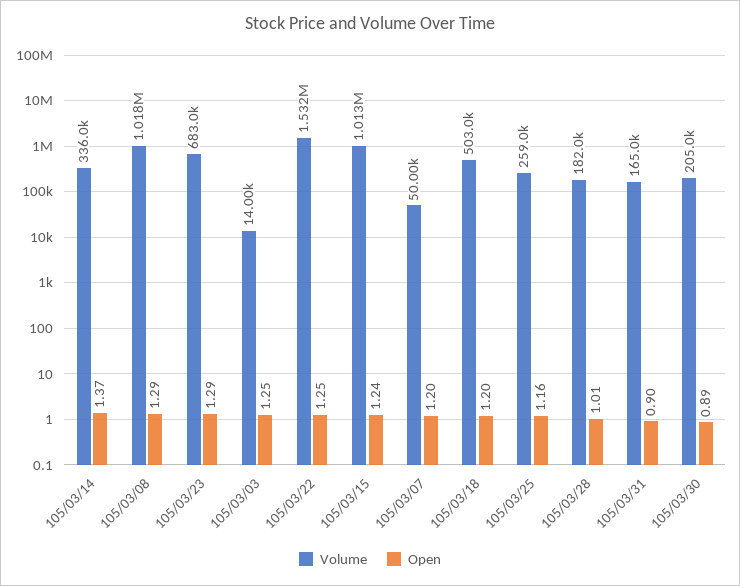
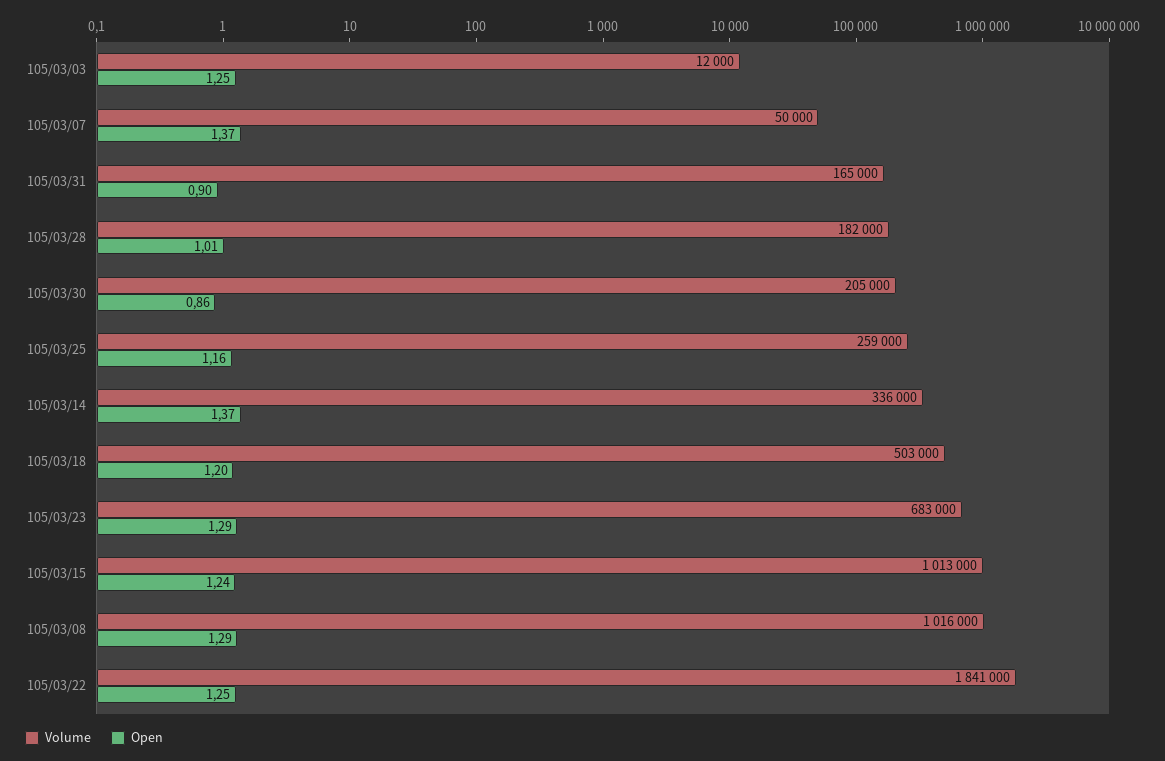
Volume, 105/03/08: 1018000 -> 1016000
Volume, 105/03/03: 14000 -> 12000
Volume, 105/03/22: 1532000 -> 1841000
Open, 105/03/07: 1.2 -> 1.37
Open, 105/03/30: 0.89 -> 0.86

